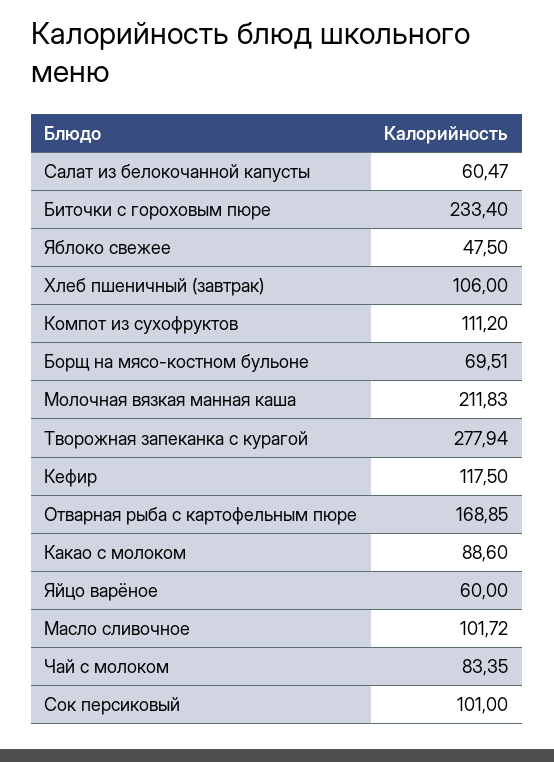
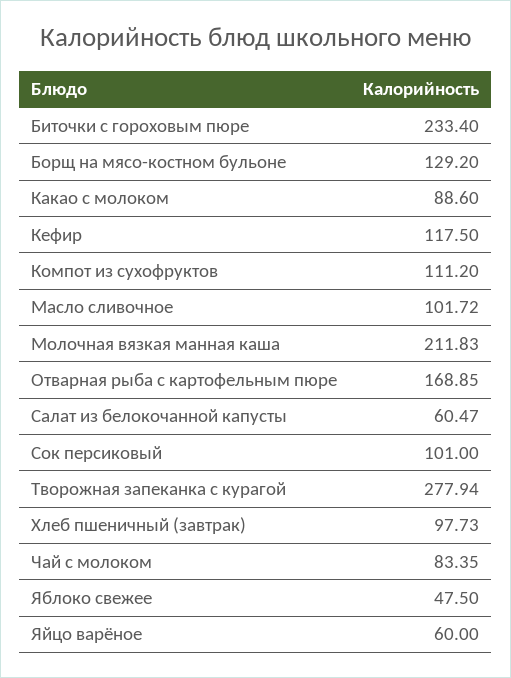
Хлеб пшеничный (завтрак): 106 -> 97.73
Борщ на мясо-костном бульоне: 69.51 -> 129.2

